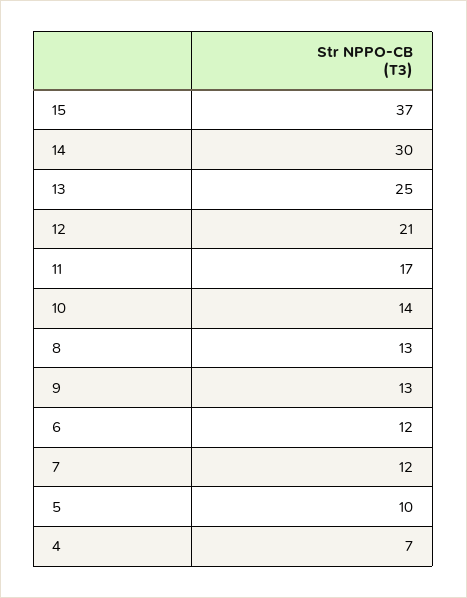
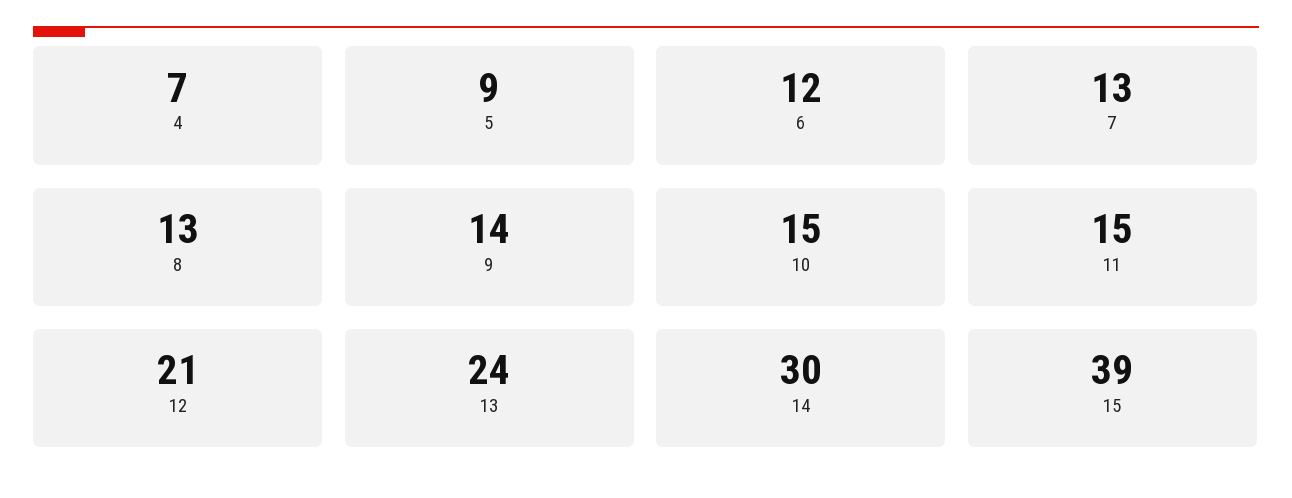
15: 37 -> 39
13: 25 -> 24
11: 17 -> 15
10: 14 -> 15
9: 13 -> 14
7: 12 -> 13
5: 10 -> 9

